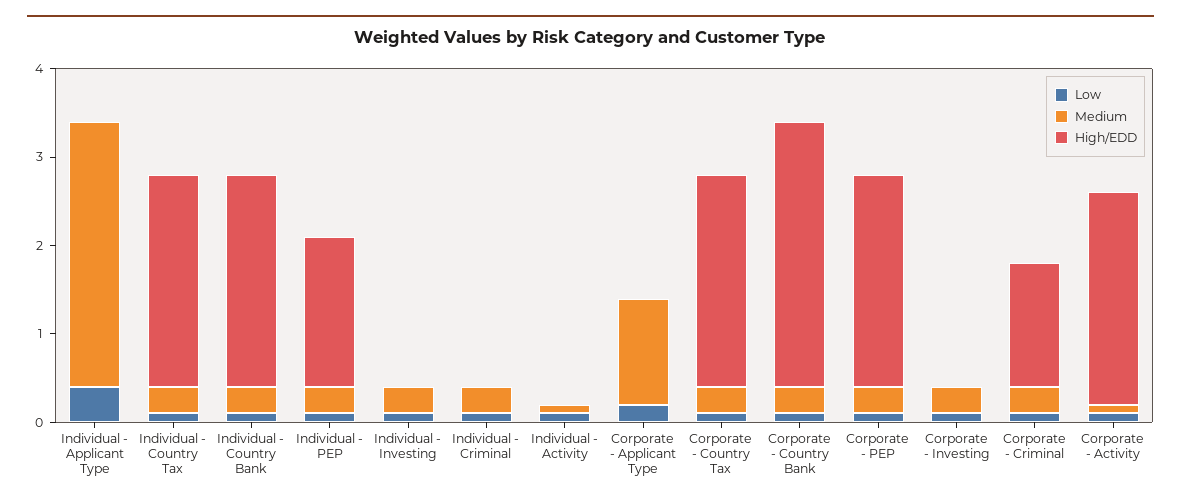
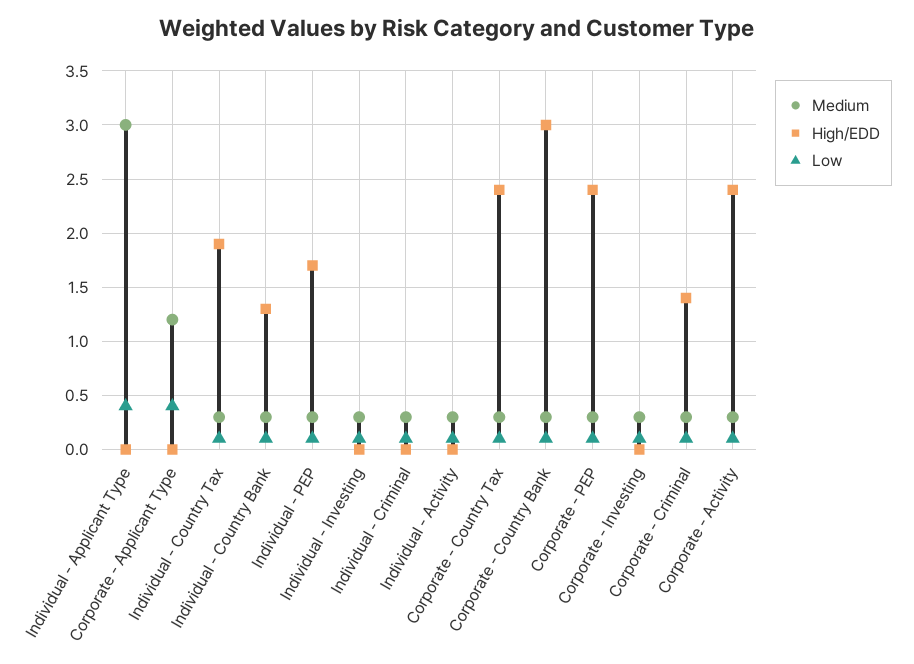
High/EDD, Individual - Country Tax: 2.4 -> 1.9
High/EDD, Individual - Country Bank: 2.4 -> 1.3
Medium, Individual - Activity: 0.1 -> 0.3
Low, Corporate - Applicant Type: 0.2 -> 0.4
Medium, Corporate - Activity: 0.1 -> 0.3

